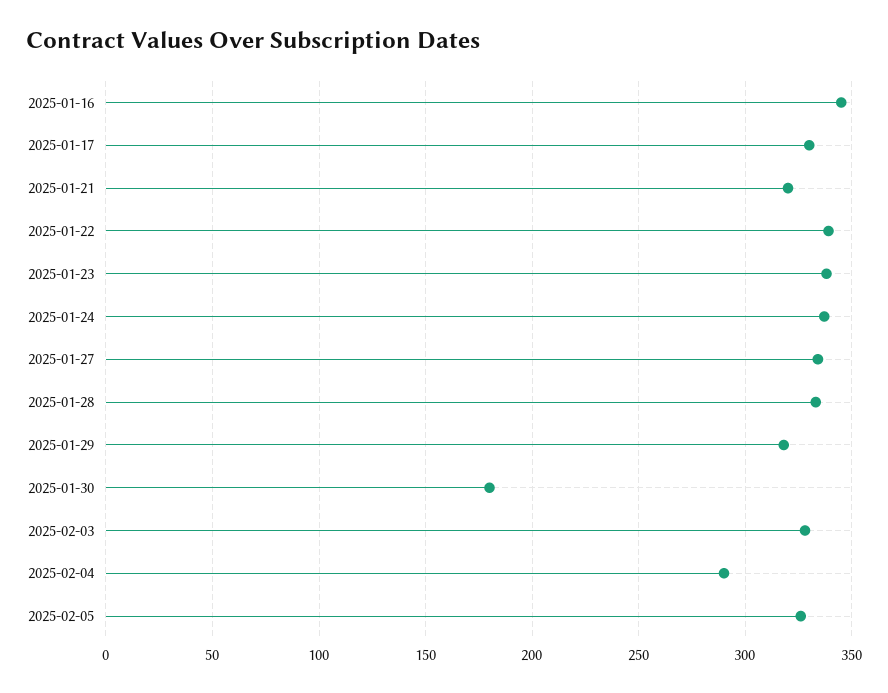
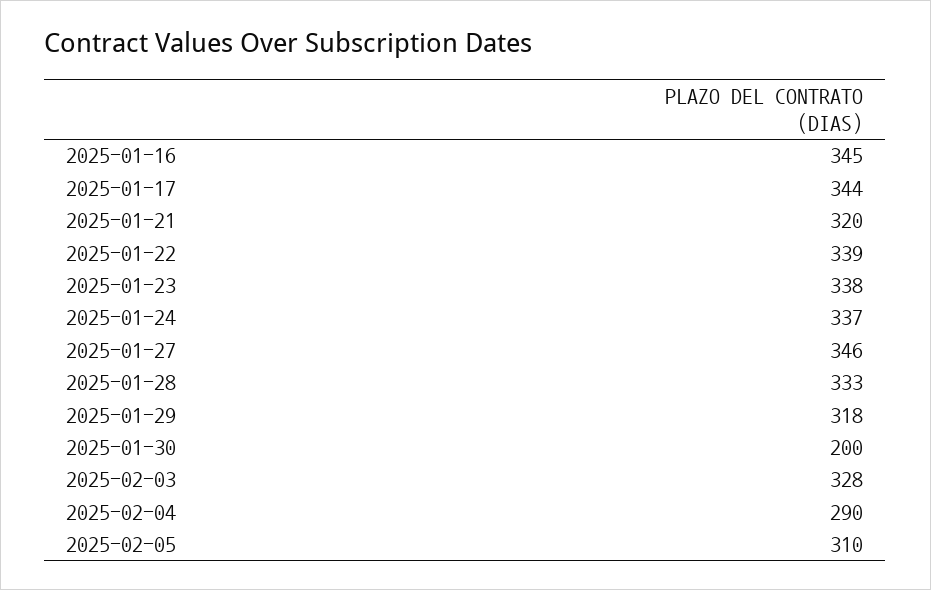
2025-01-17: 330 -> 344
2025-01-27: 335 -> 346
2025-01-30: 180 -> 200
2025-02-05: 325 -> 310

